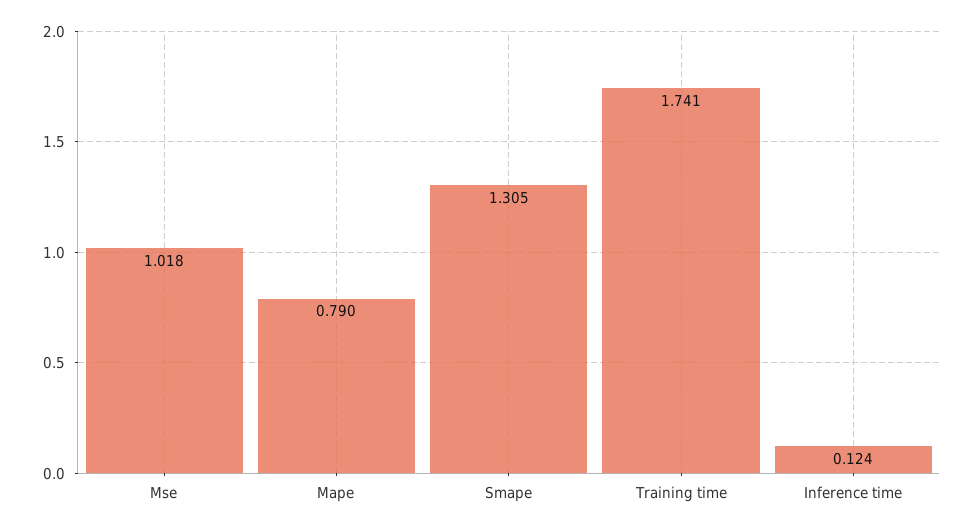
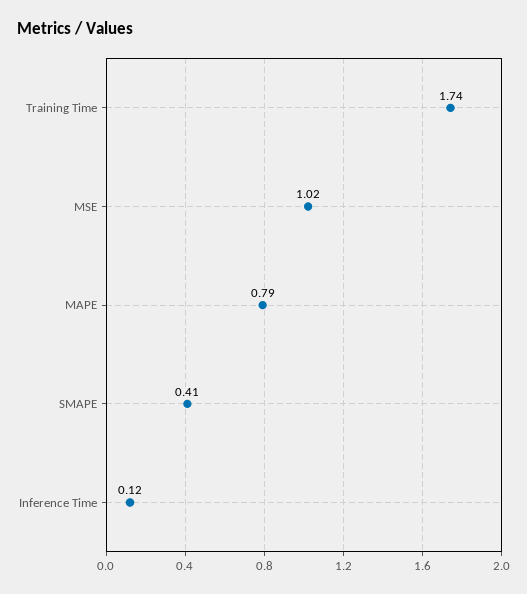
Smape: 1.305 -> 0.41

